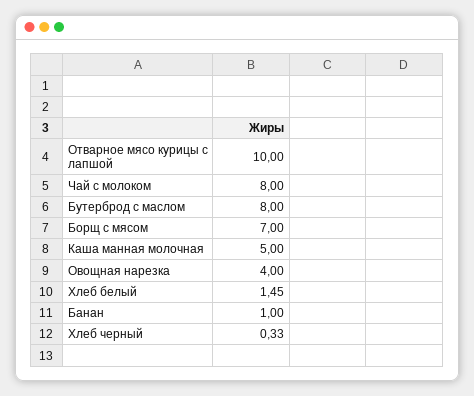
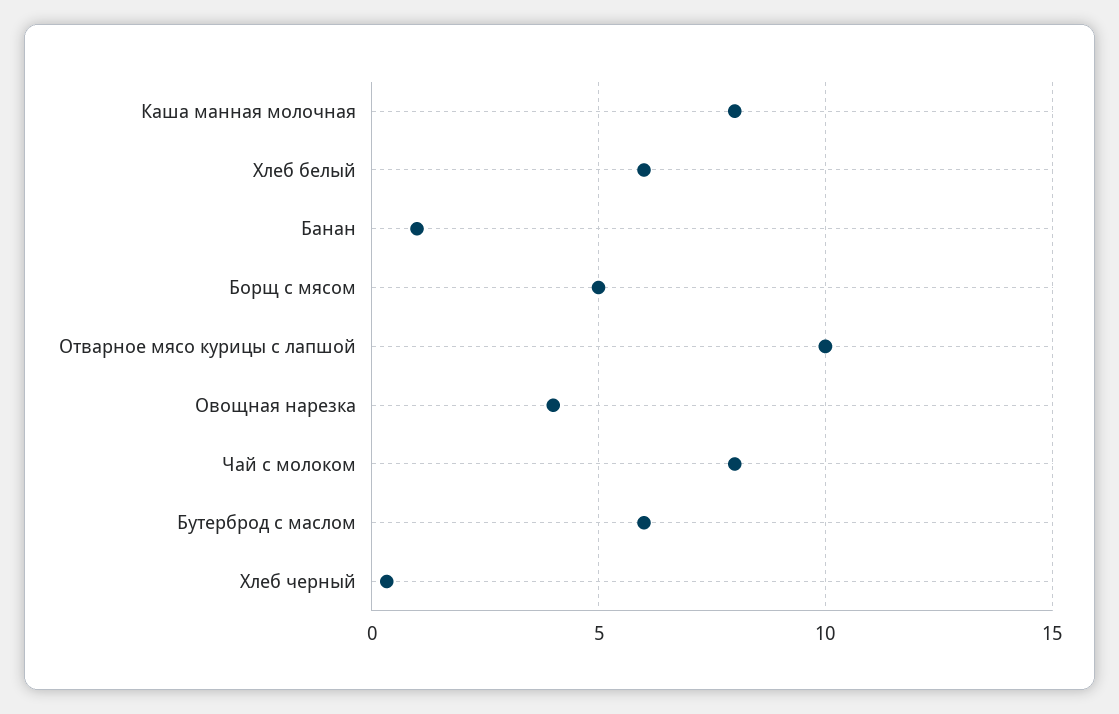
Бутерброд с маслом: 8 -> 6
Борщ с мясом: 7 -> 5
Каша манная молочная: 5 -> 8
Хлеб белый: 1.45 -> 6

